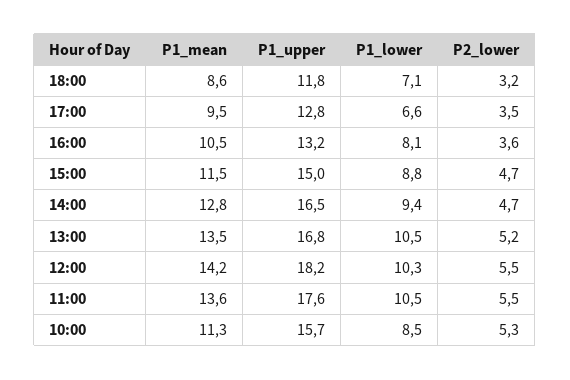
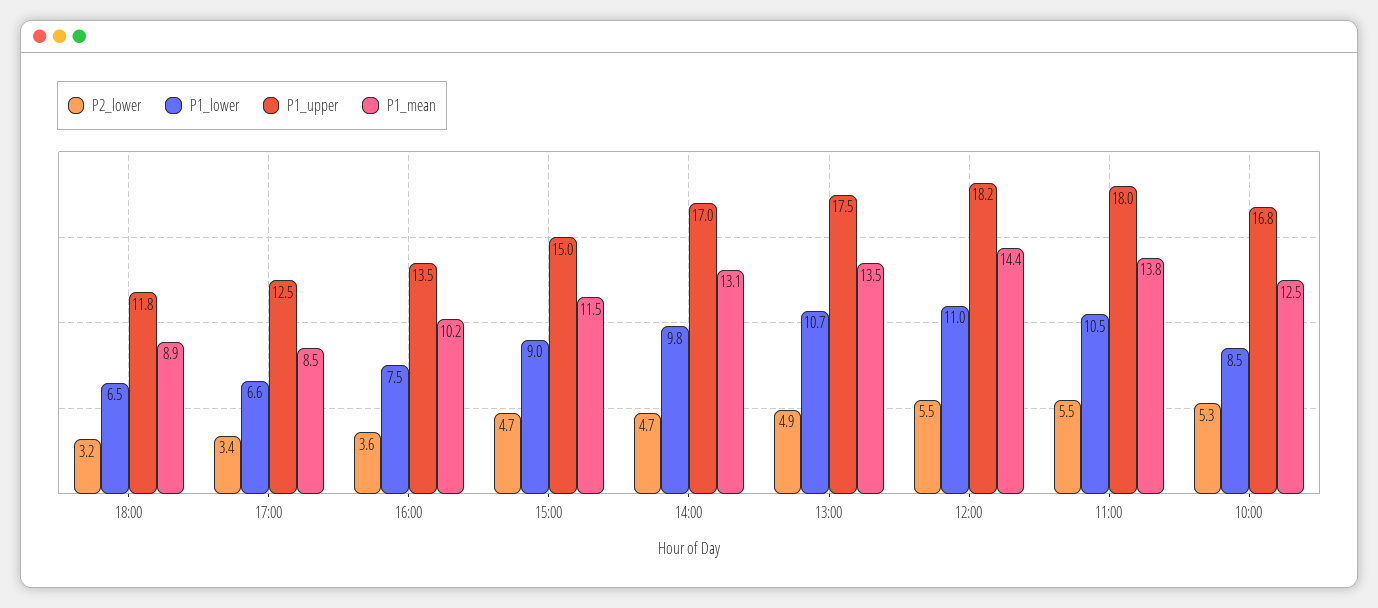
P1_mean, 18:00: 8.6 -> 8.9
P1_lower, 18:00: 7.1 -> 6.5
P1_mean, 17:00: 9.5 -> 8.5
P1_upper, 17:00: 12.8 -> 12.5
P2_lower, 17:00: 3.5 -> 3.4
P1_mean, 16:00: 10.5 -> 10.2
P1_upper, 16:00: 13.2 -> 13.5
P1_lower, 16:00: 8.1 -> 7.5
P1_lower, 15:00: 8.8 -> 9
P1_mean, 14:00: 12.8 -> 13.1
P1_upper, 14:00: 16.5 -> 17
P1_lower, 14:00: 9.4 -> 9.8
P1_upper, 13:00: 16.8 -> 17.5
P1_lower, 13:00: 10.5 -> 10.7
P2_lower, 13:00: 5.2 -> 4.9
P1_mean, 12:00: 14.2 -> 14.4
P1_lower, 12:00: 10.3 -> 11
P1_mean, 11:00: 13.6 -> 13.8
P1_upper, 11:00: 17.6 -> 18
P1_mean, 10:00: 11.3 -> 12.5
P1_upper, 10:00: 15.7 -> 16.8

